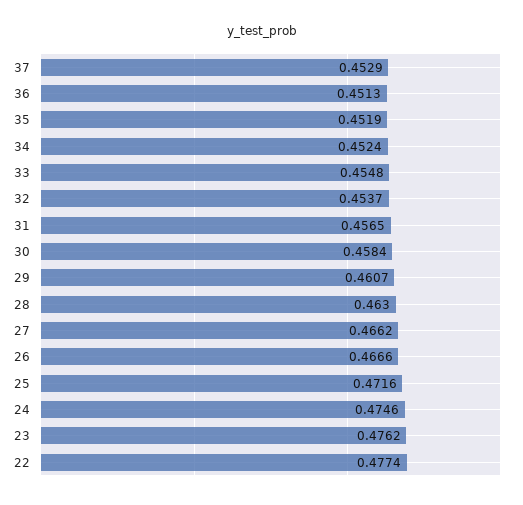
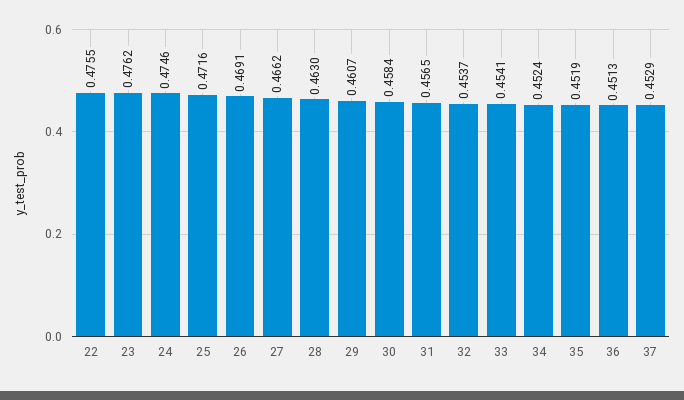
33: 0.4548 -> 0.4541
26: 0.4666 -> 0.4691
22: 0.4774 -> 0.4755

